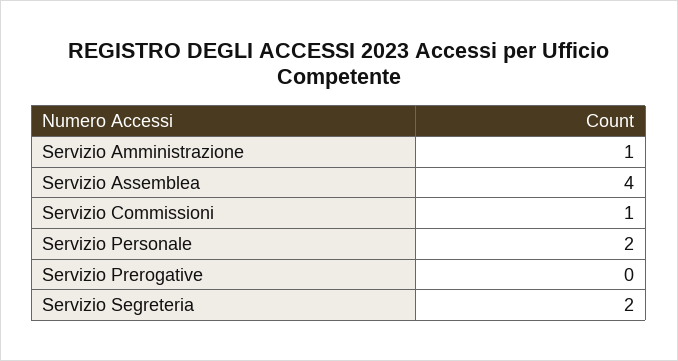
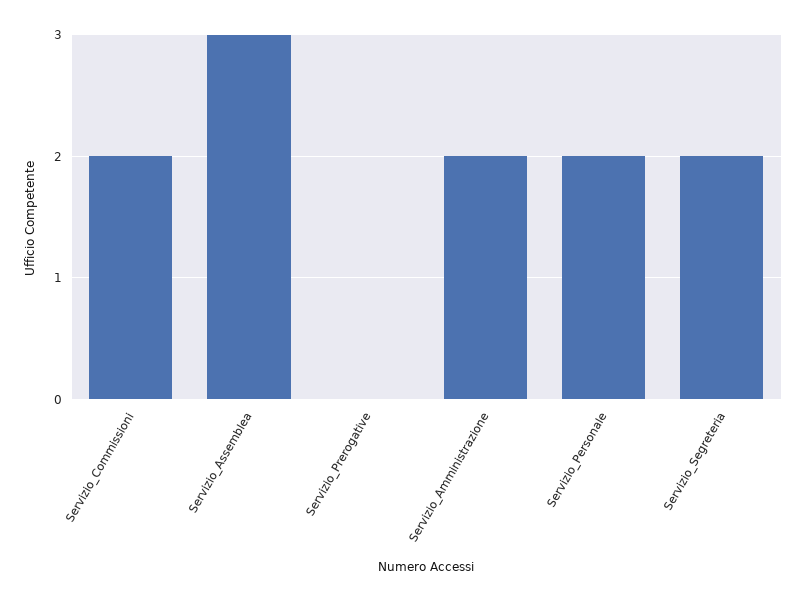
Servizio Amministrazione: 1 -> 2
Servizio Assemblea: 4 -> 3
Servizio Commissioni: 1 -> 2

